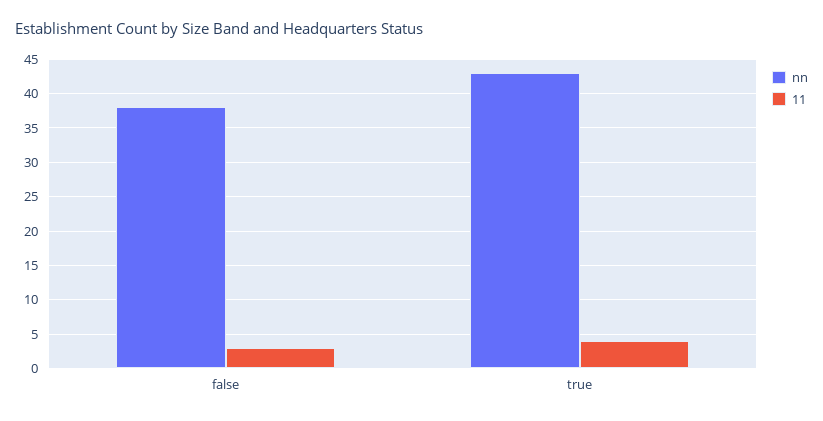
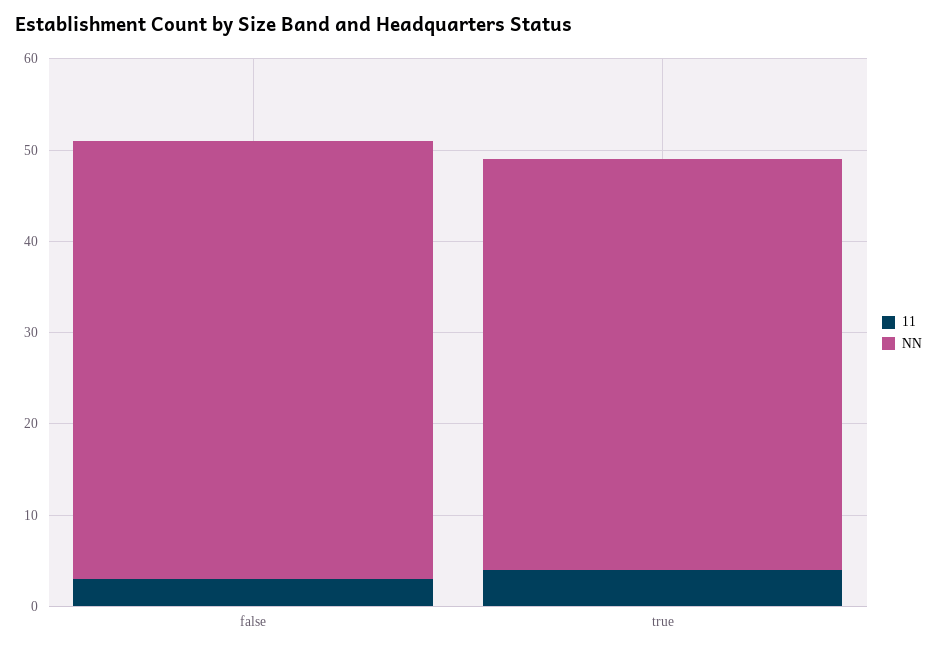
nn, false: 38 -> 48
nn, true: 43 -> 45

